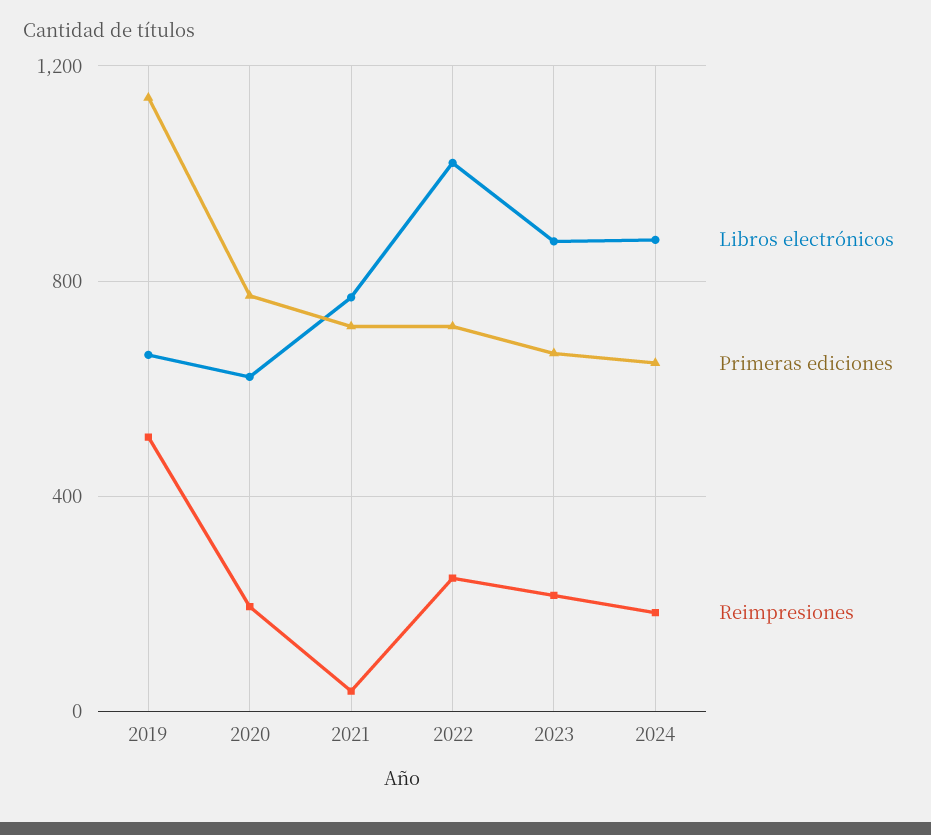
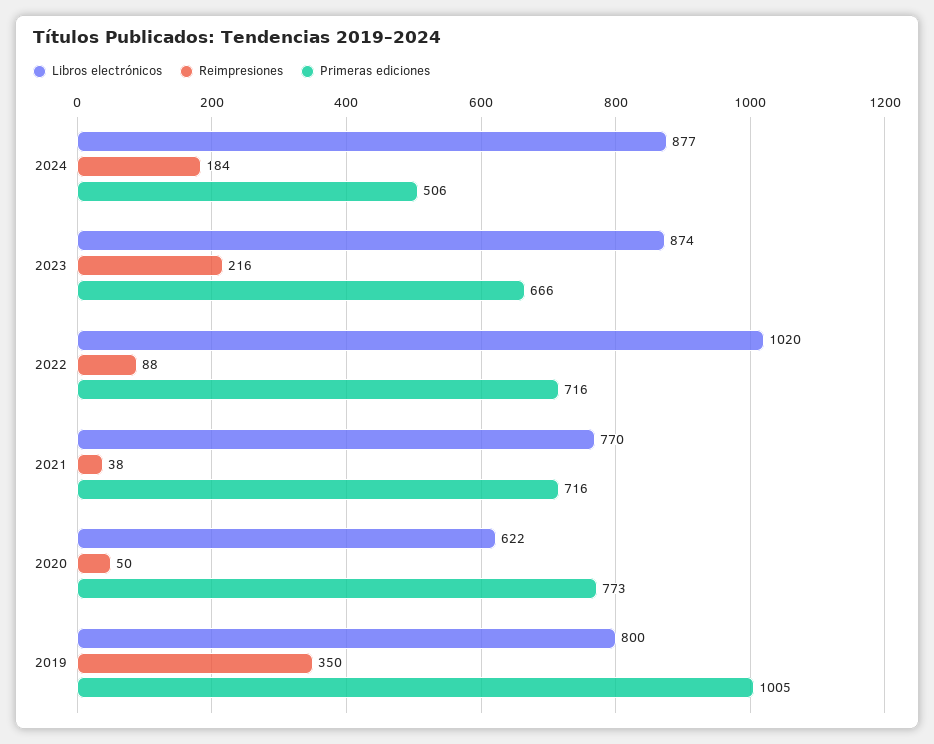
Libros electrónicos, 2019: 650 -> 800
Primeras ediciones, 2019: 1150 -> 1005
Reimpresiones, 2019: 500 -> 350
Reimpresiones, 2020: 200 -> 50
Reimpresiones, 2022: 250 -> 88
Primeras ediciones, 2024: 650 -> 506

